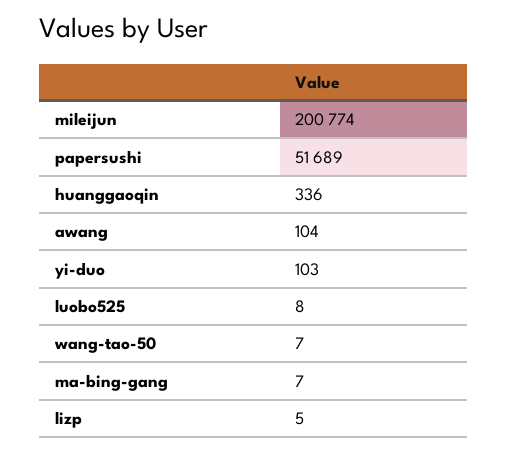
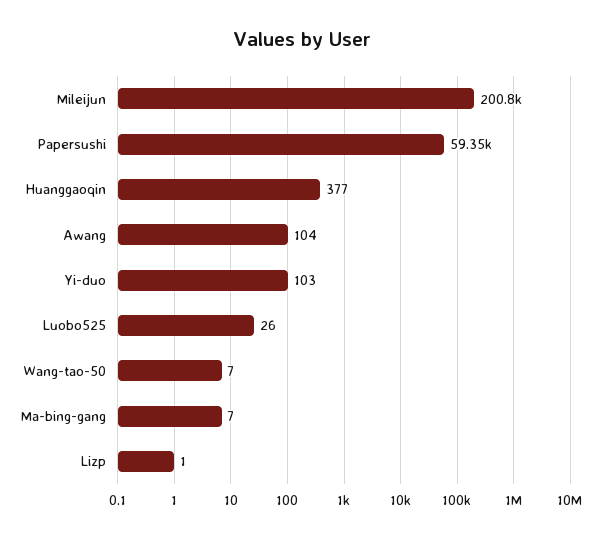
papersushi: 51689 -> 59350
huanggaoqin: 336 -> 377
luobo525: 8 -> 26
lizp: 5 -> 1

